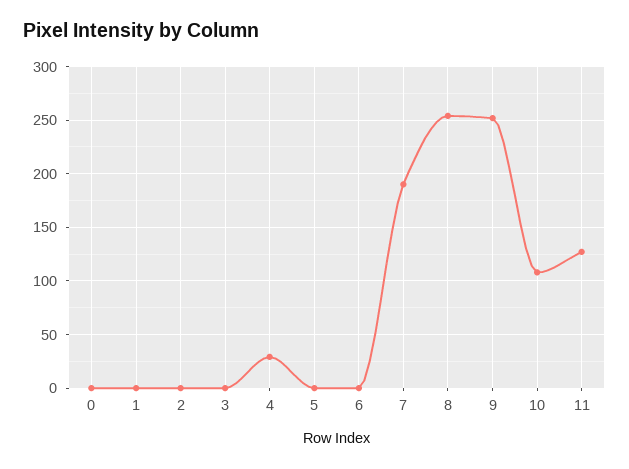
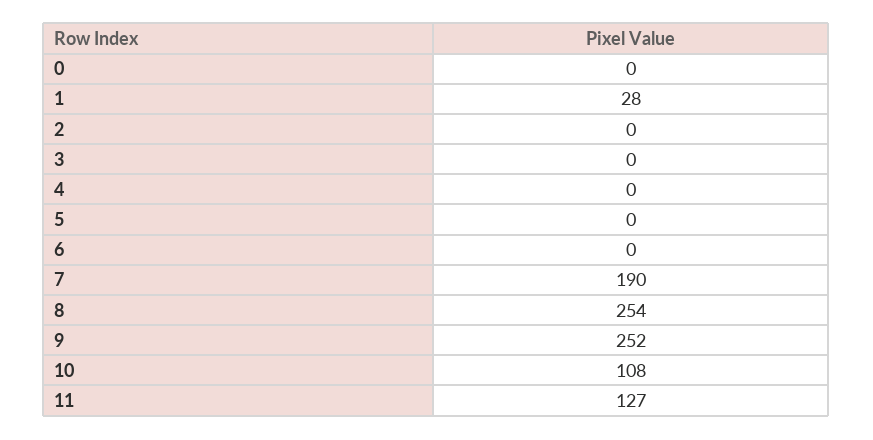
1: 0 -> 28
4: 30 -> 0

